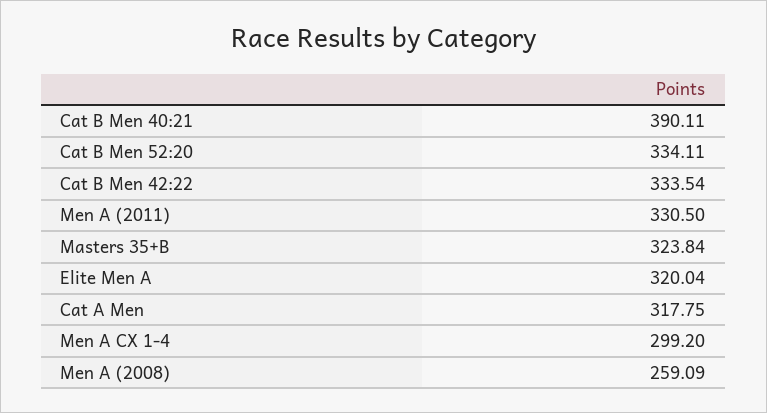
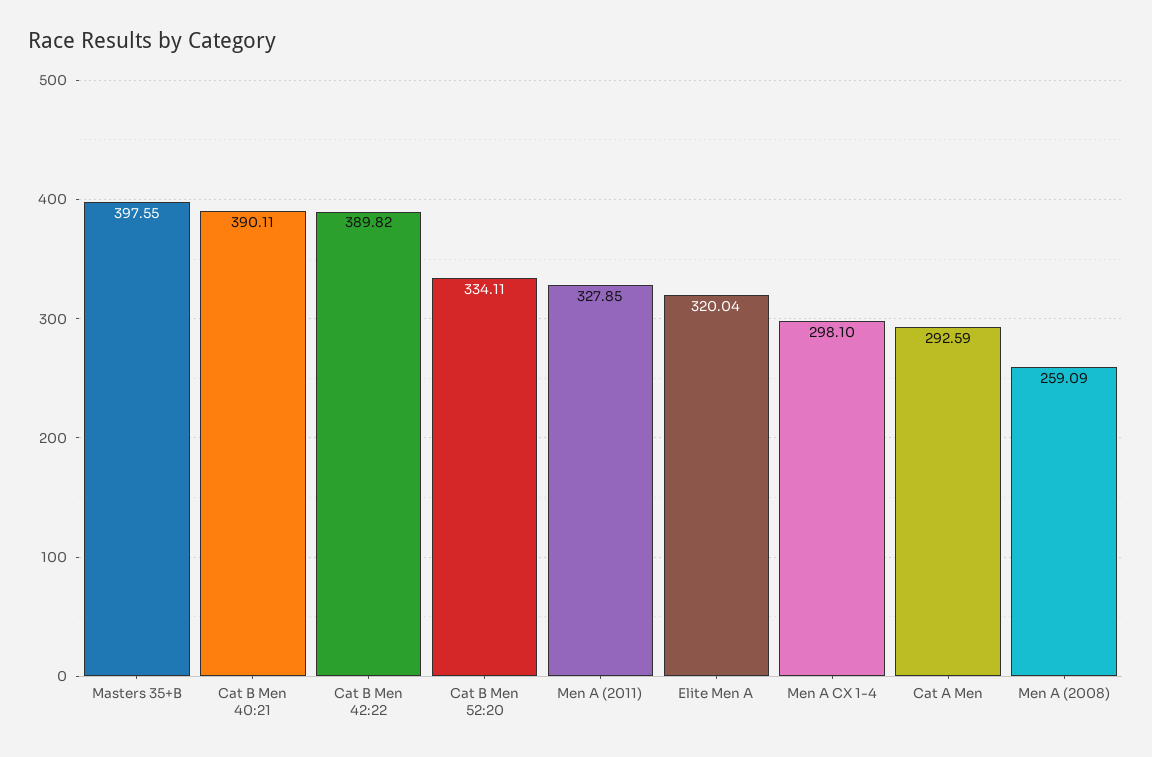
Cat B Men 42:22: 333.54 -> 389.82
Men A (2011): 330.5 -> 327.85
Masters 35+B: 323.84 -> 397.55
Cat A Men: 317.75 -> 292.59
Men A CX 1-4: 299.2 -> 298.1

